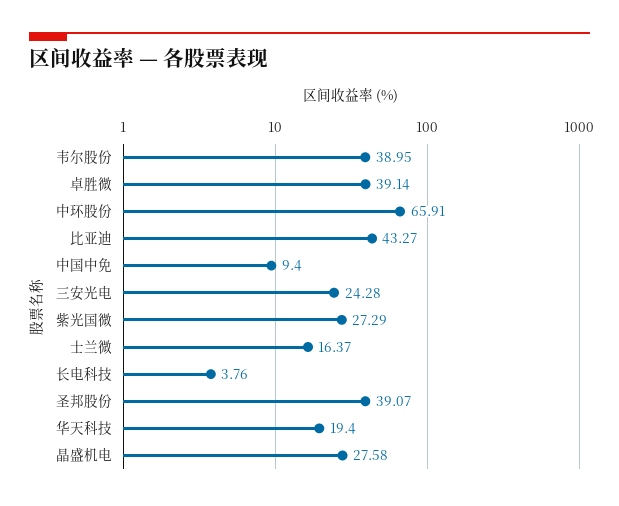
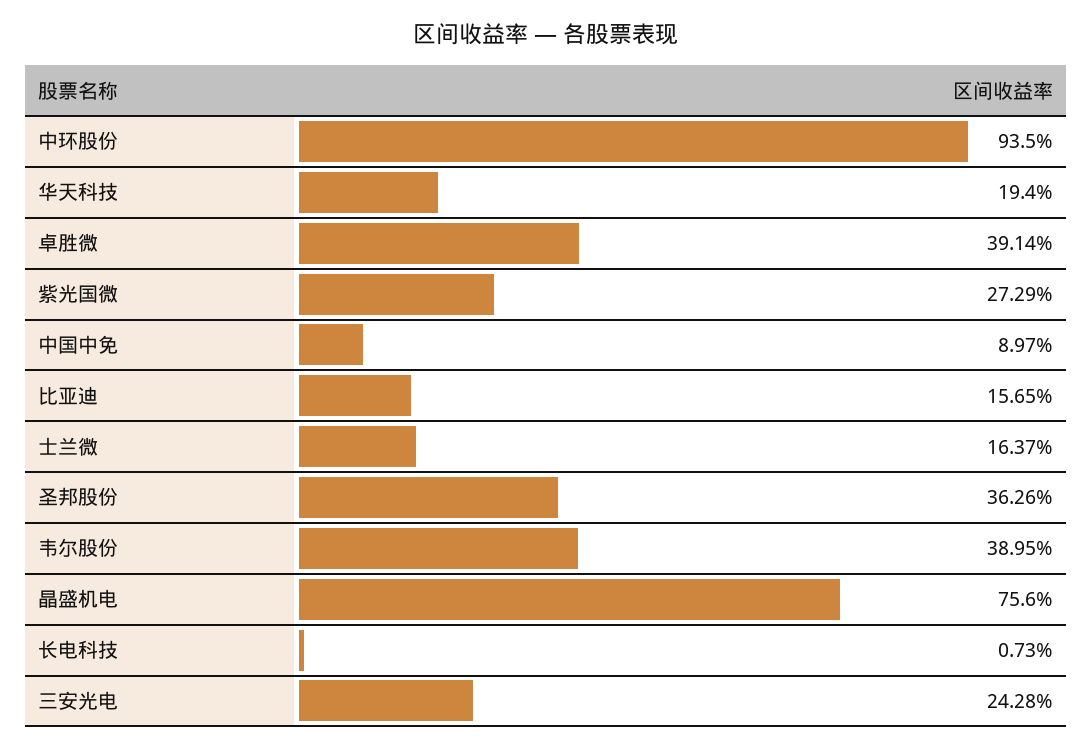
中环股份: 65.91 -> 93.5
比亚迪: 43.27 -> 15.65
中国中免: 9.4 -> 8.97
长电科技: 3.76 -> 0.73
圣邦股份: 39.07 -> 36.26
晶盛机电: 27.58 -> 75.6

